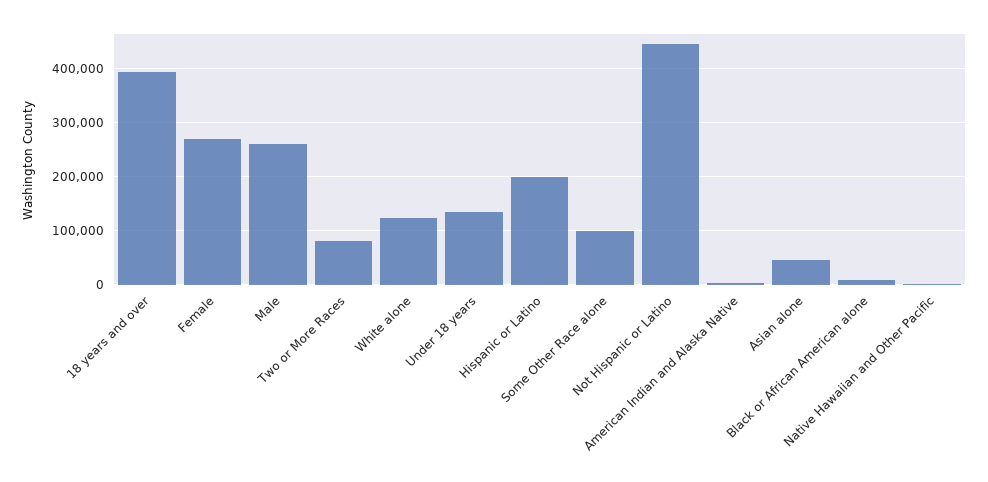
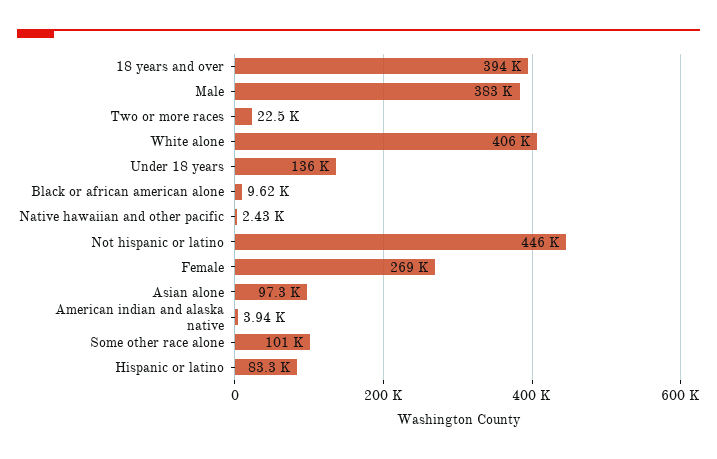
Male: 260000 -> 383000
Two or More Races: 80000 -> 22500
White alone: 120000 -> 406000
Hispanic or Latino: 200000 -> 83300
Asian alone: 40000 -> 97300

